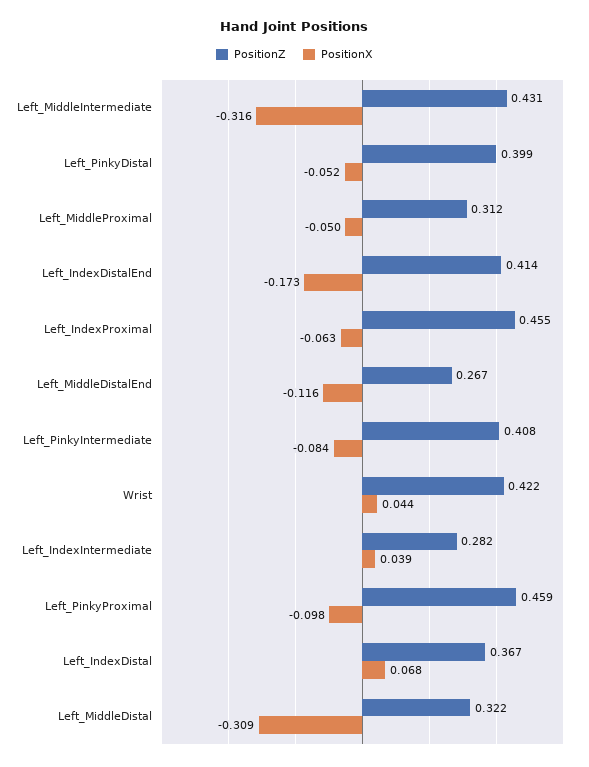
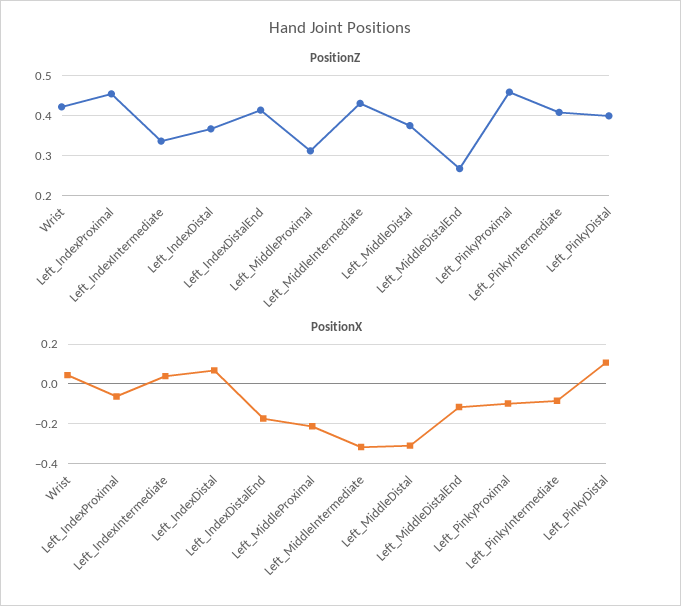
PositionX, Left_PinkyDistal: -0.052 -> 0.1
PositionX, Left_MiddleProximal: -0.05 -> -0.2
PositionZ, Left_IndexIntermediate: 0.282 -> 0.34
PositionZ, Left_MiddleDistal: 0.322 -> 0.38

